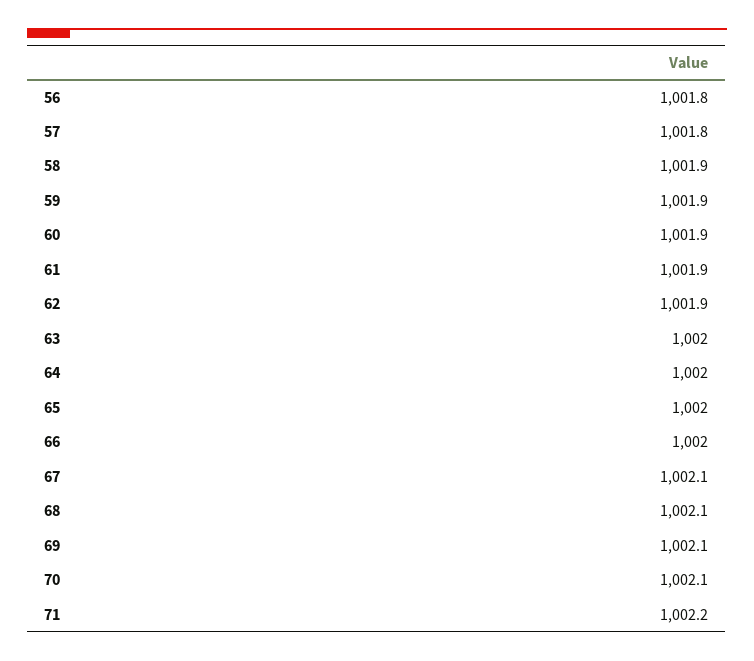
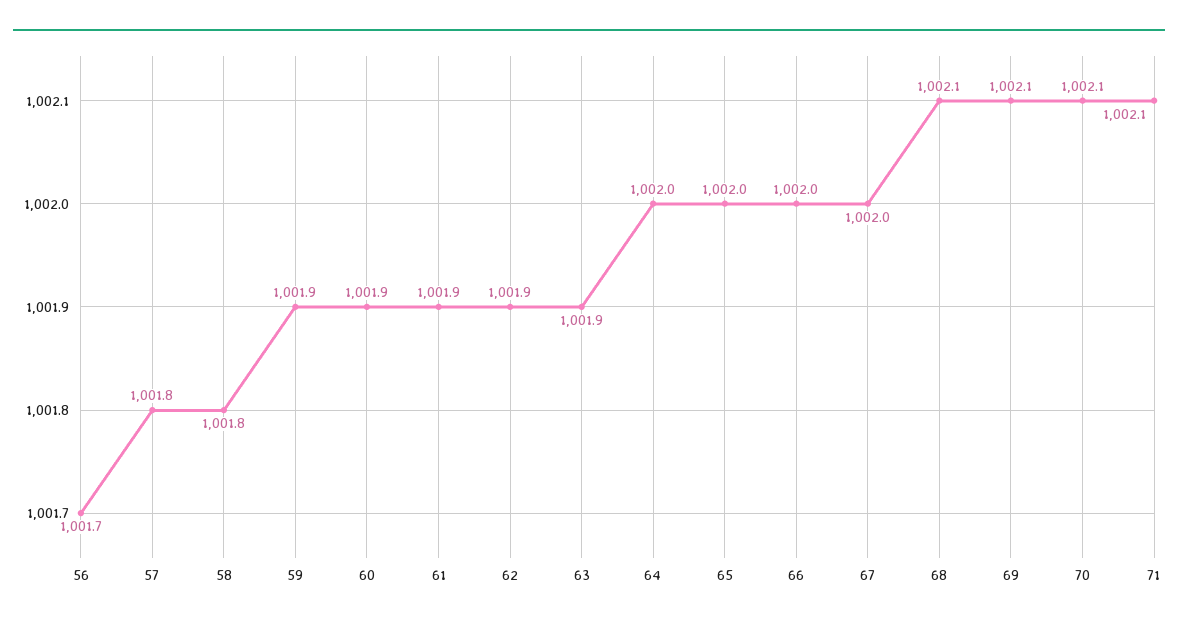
56: 1001.8 -> 1001.7
58: 1001.9 -> 1001.8
63: 1002 -> 1001.9
67: 1002.1 -> 1002
71: 1002.2 -> 1002.1

